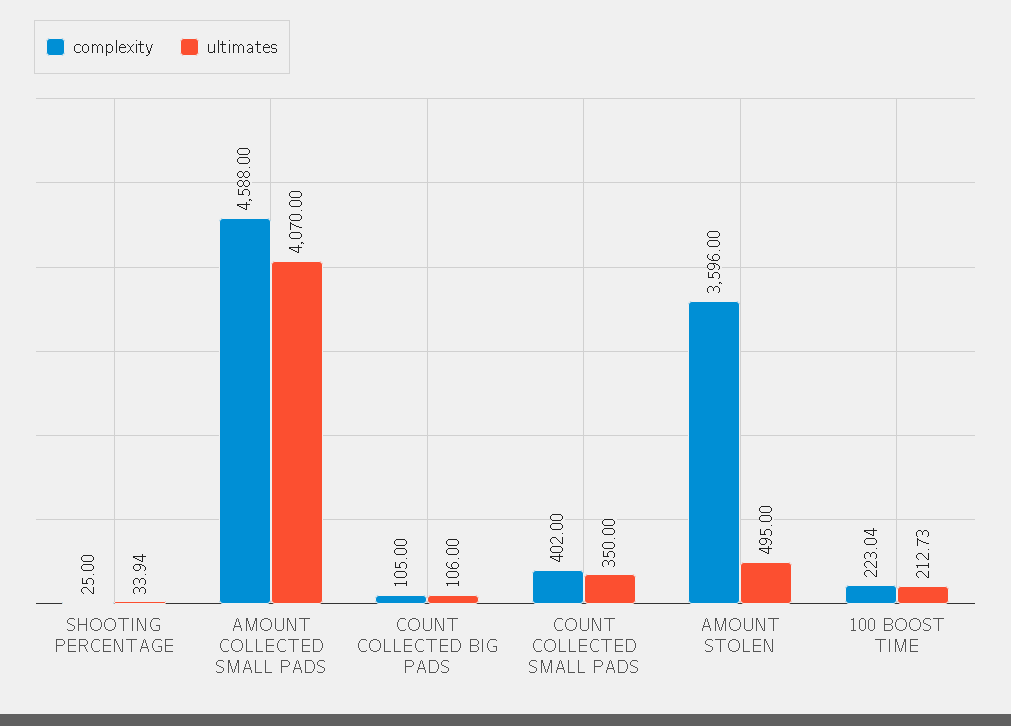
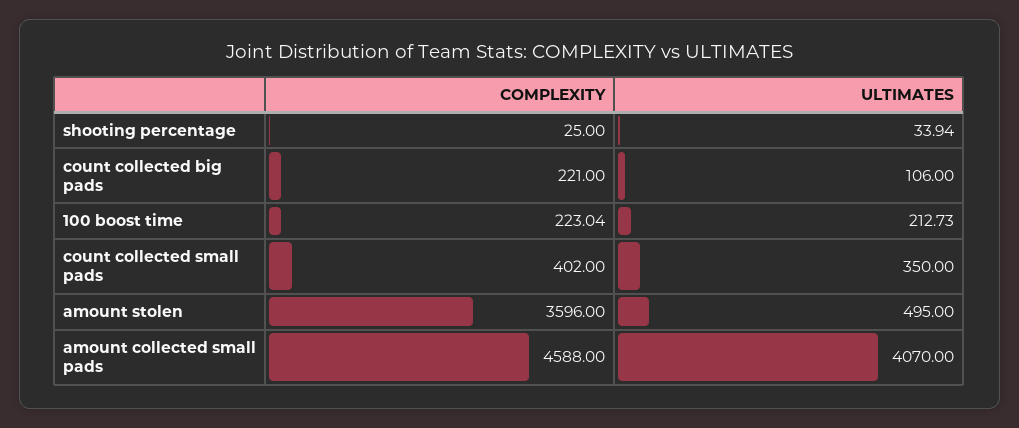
complexity, COUNT COLLECTED BIG PADS: 105 -> 221

